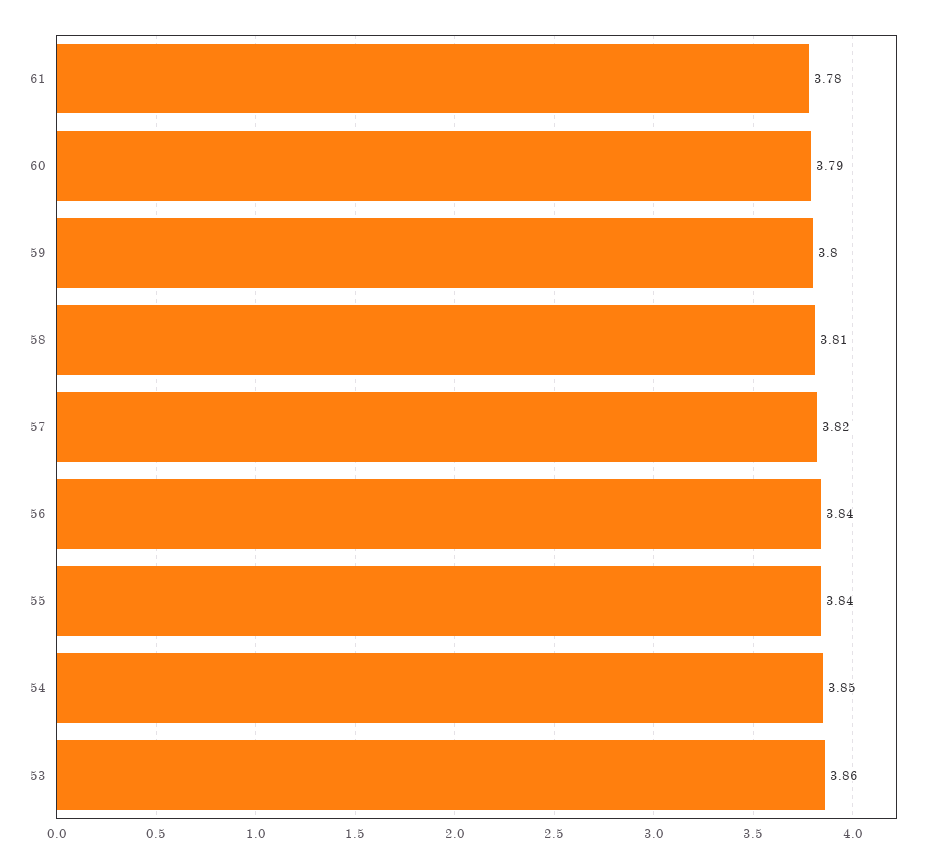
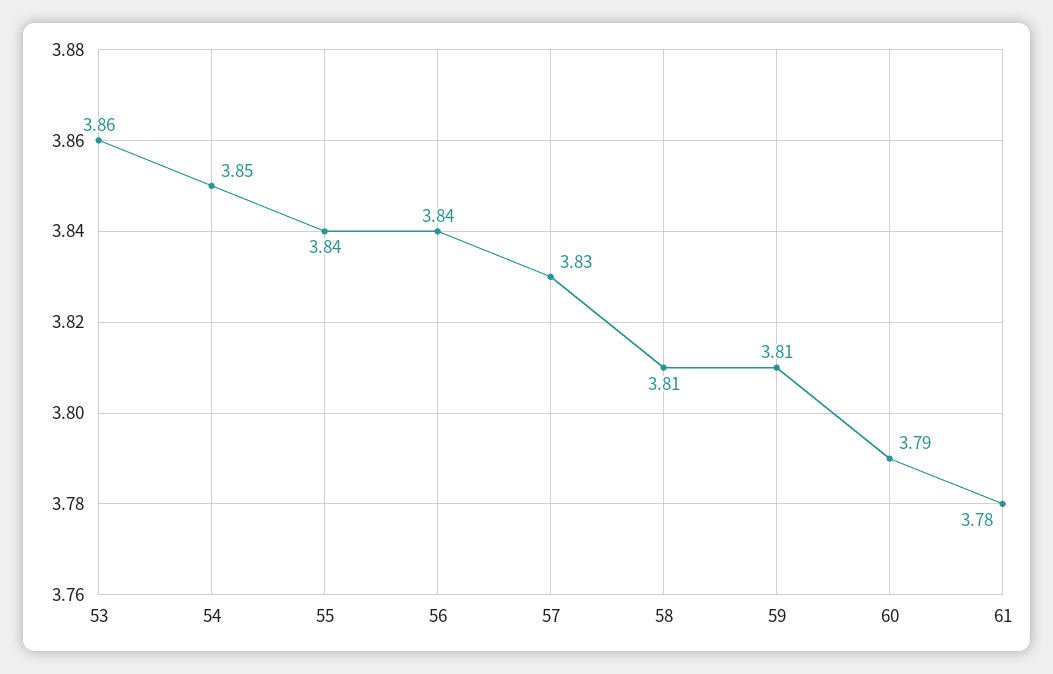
59: 3.8 -> 3.81
57: 3.82 -> 3.83

